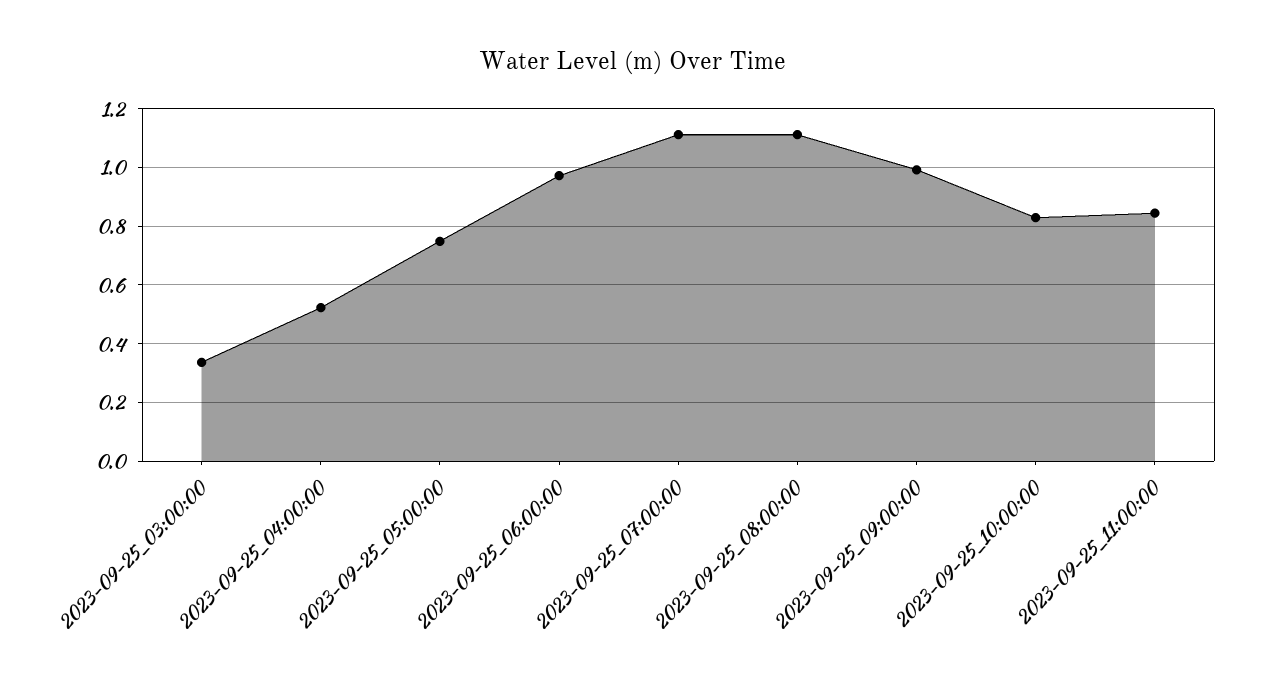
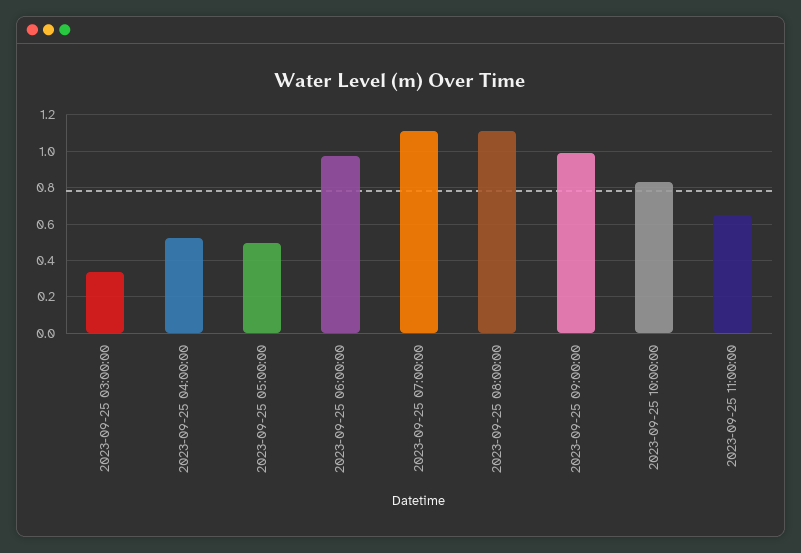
2023-09-25_05:00:00: 0.75 -> 0.5
2023-09-25_11:00:00: 0.85 -> 0.65

